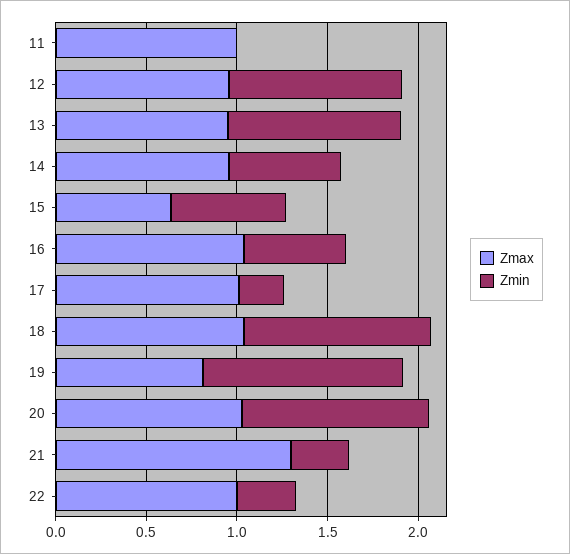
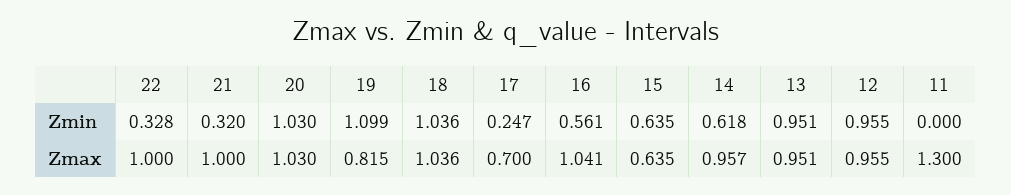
Zmax, 11: 1 -> 1.3
Zmax, 17: 1 -> 0.7
Zmax, 21: 1.3 -> 1

